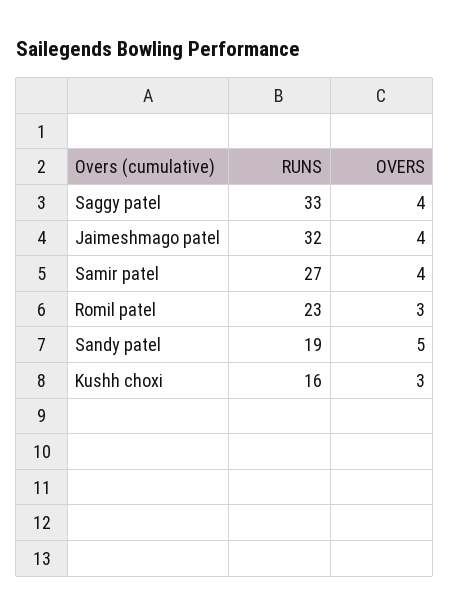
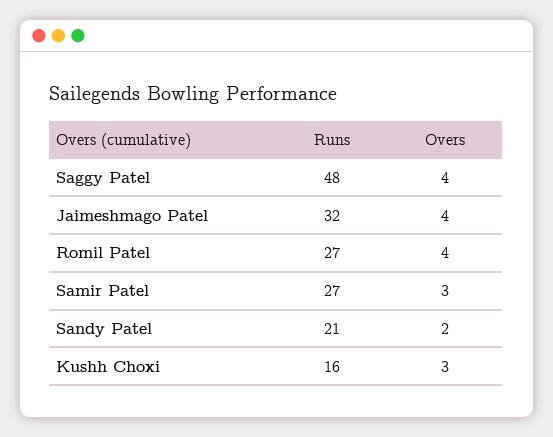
RUNS, Saggy patel: 33 -> 48
OVERS, Samir patel: 4 -> 3
RUNS, Romil patel: 23 -> 27
OVERS, Romil patel: 3 -> 4
RUNS, Sandy patel: 19 -> 21
OVERS, Sandy patel: 5 -> 2

